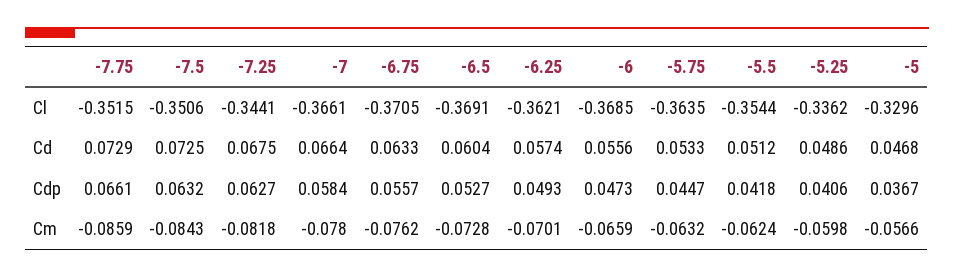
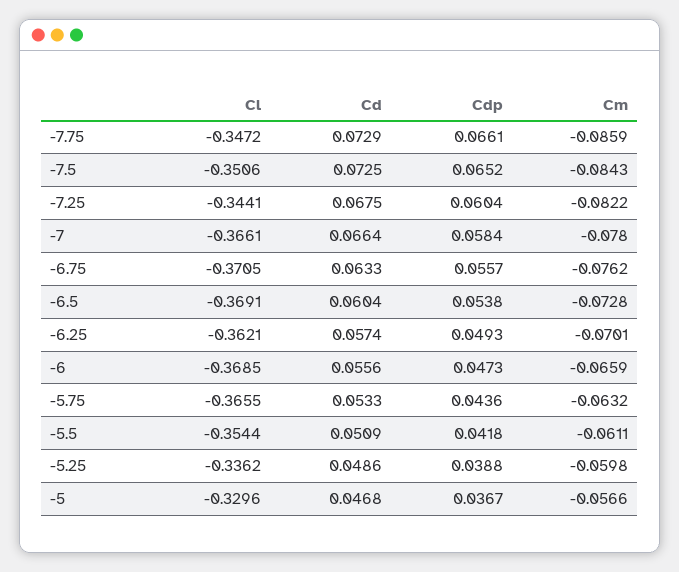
-7.75, Cl: -0.3515 -> -0.3472
-5.75, Cl: -0.3635 -> -0.3655
-5.5, Cd: 0.0512 -> 0.0509
-7.5, Cdp: 0.0632 -> 0.0652
-7.25, Cdp: 0.0627 -> 0.0604
-6.5, Cdp: 0.0527 -> 0.0538
-5.75, Cdp: 0.0447 -> 0.0436
-5.25, Cdp: 0.0406 -> 0.0388
-7.25, Cm: -0.0818 -> -0.0822
-5.5, Cm: -0.0624 -> -0.0611

